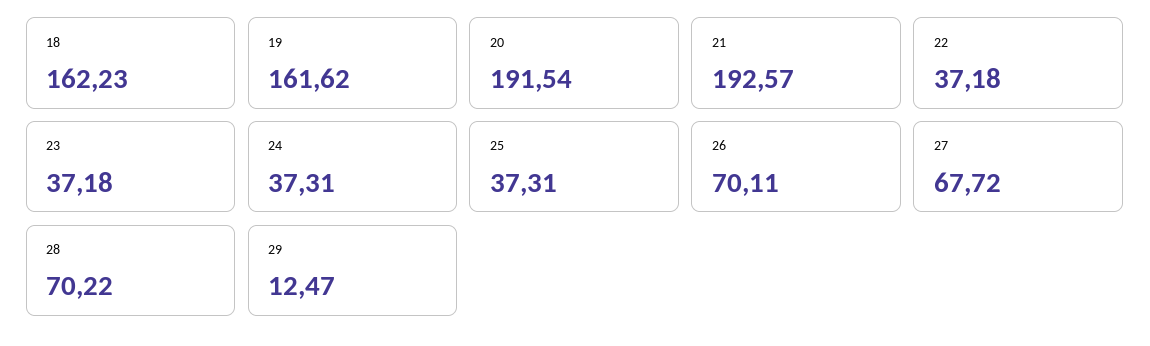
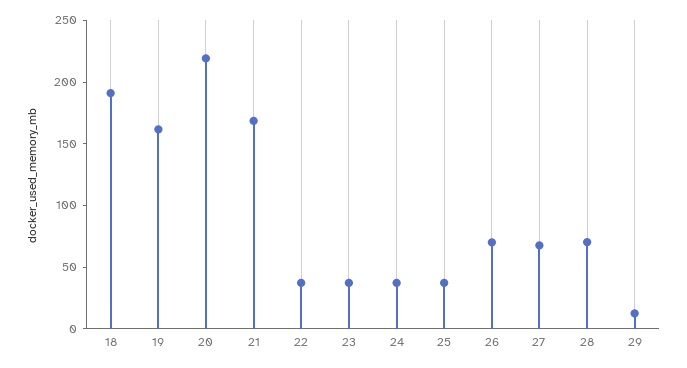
18: 162.23 -> 190
20: 191.54 -> 220
21: 192.57 -> 170

